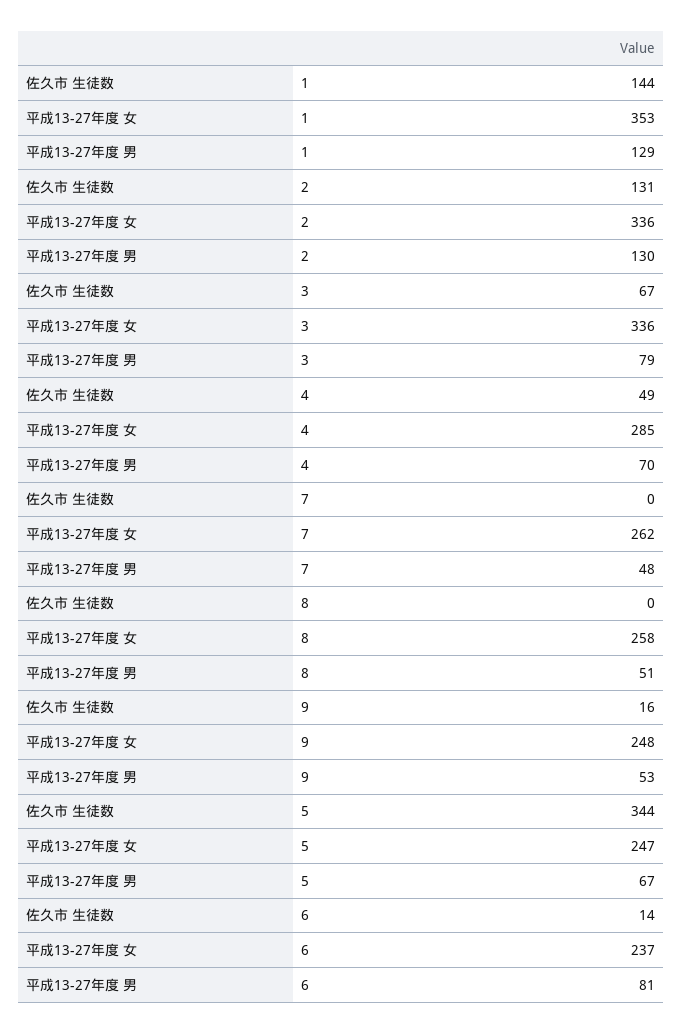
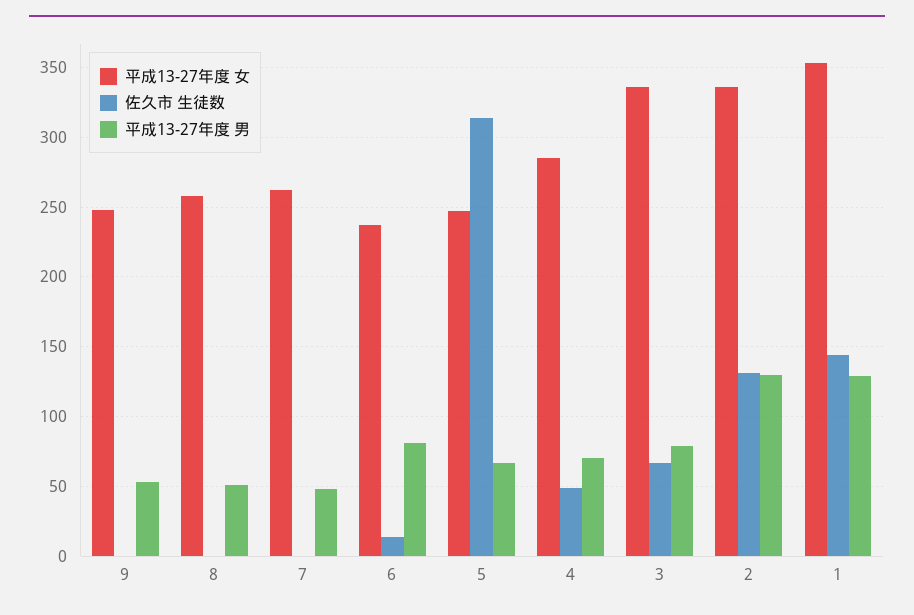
佐久市 生徒数, 9: 16 -> 0
佐久市 生徒数, 5: 344 -> 315

